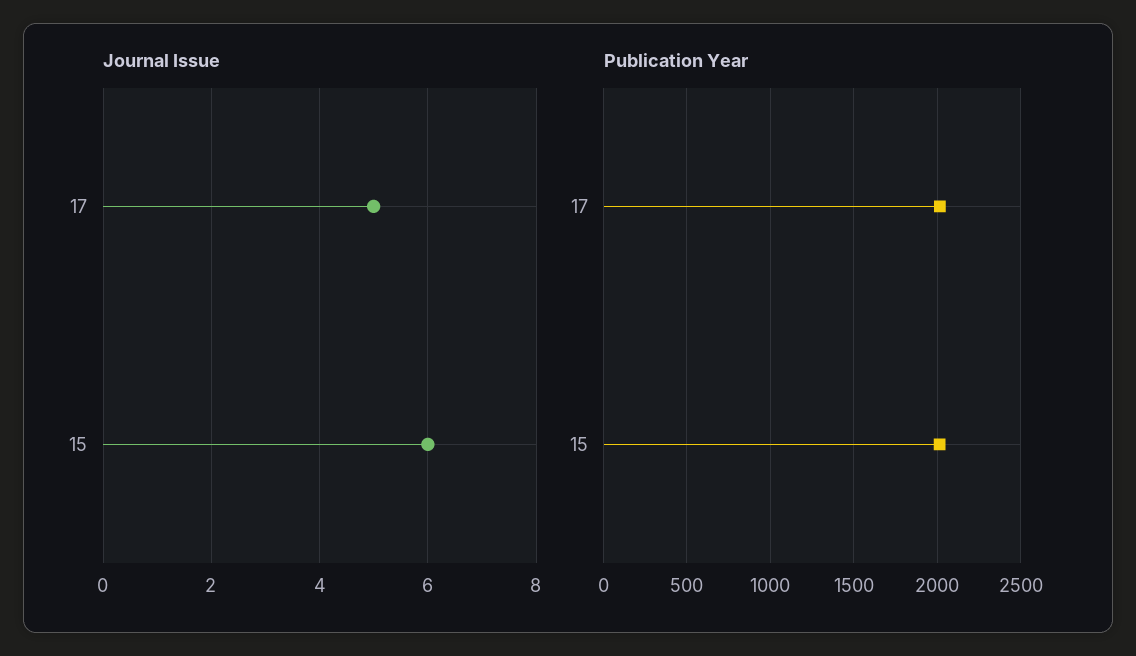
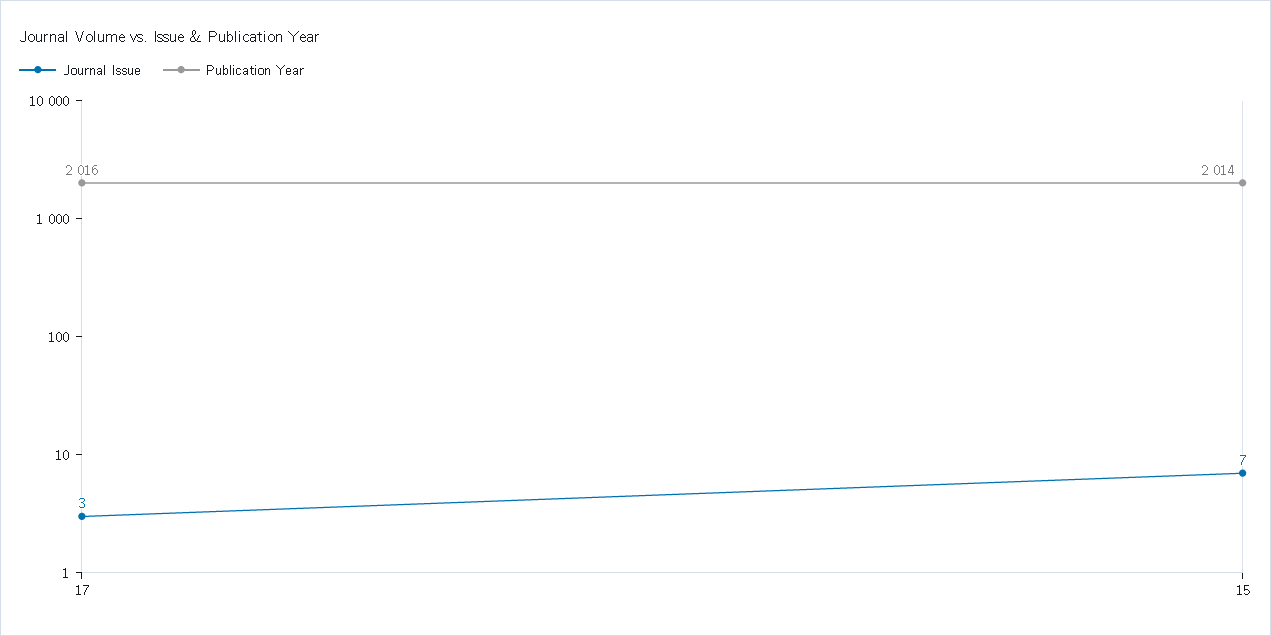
Journal Issue, 17: 5 -> 3
Journal Issue, 15: 6 -> 7

